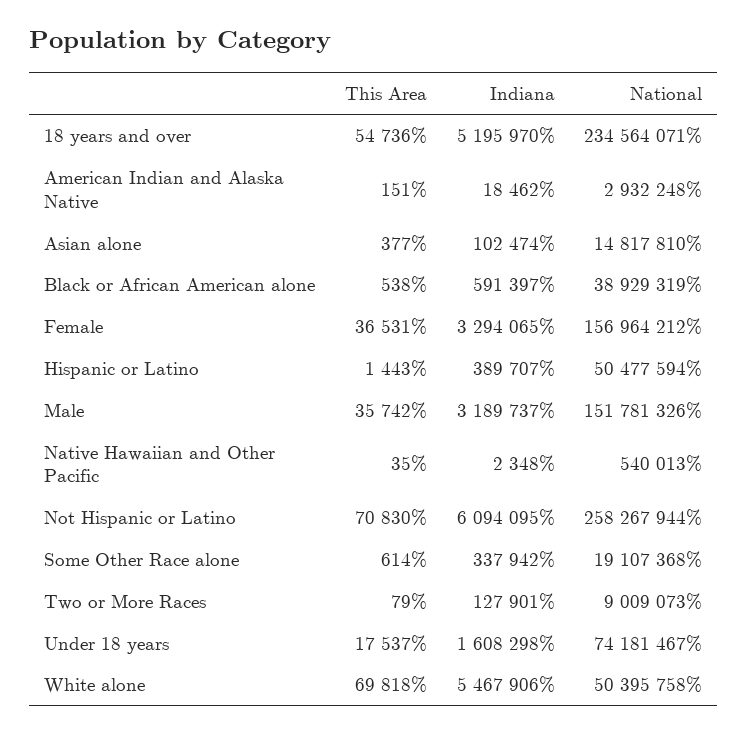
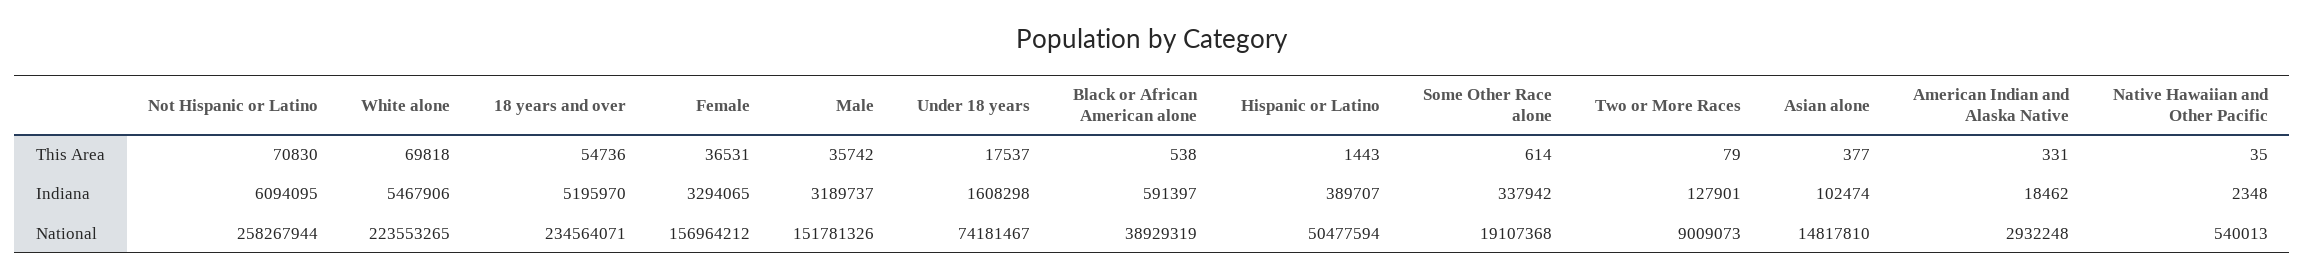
This Area, American Indian and Alaska Native: 151 -> 331
National, White alone: 50395758 -> 223553265

